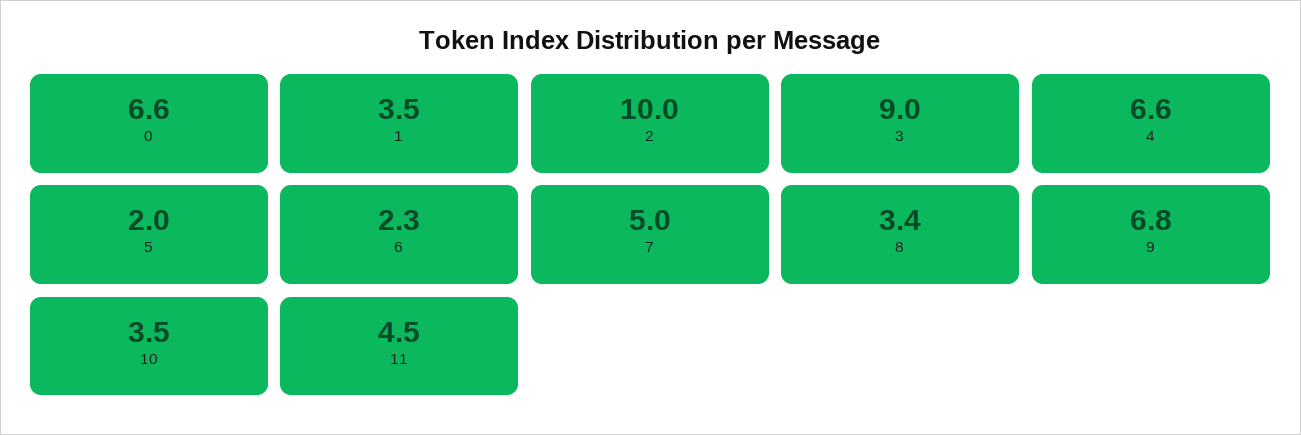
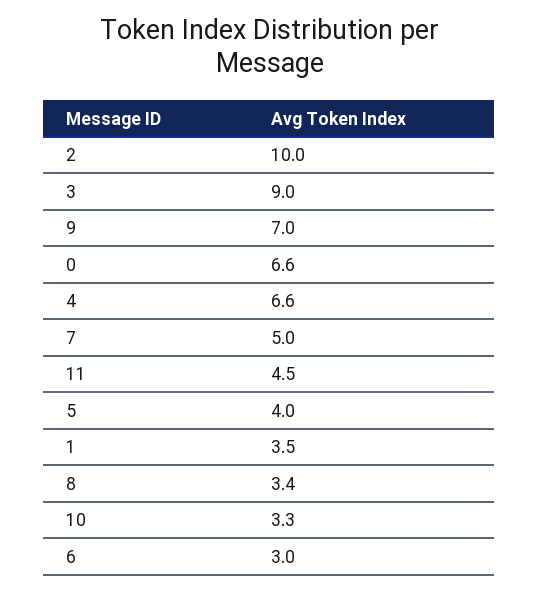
5: 2 -> 4
6: 2.3 -> 3
9: 6.8 -> 7
10: 3.5 -> 3.3

